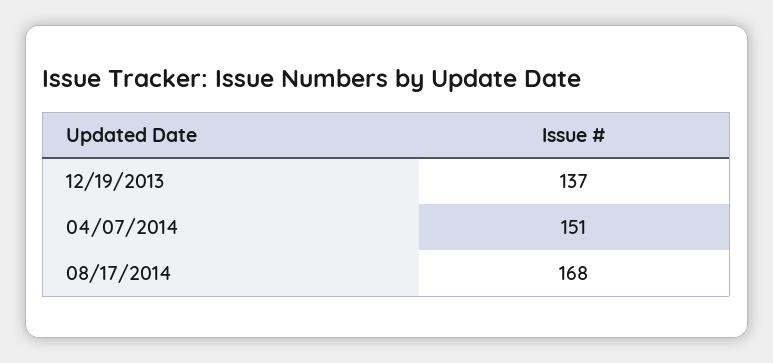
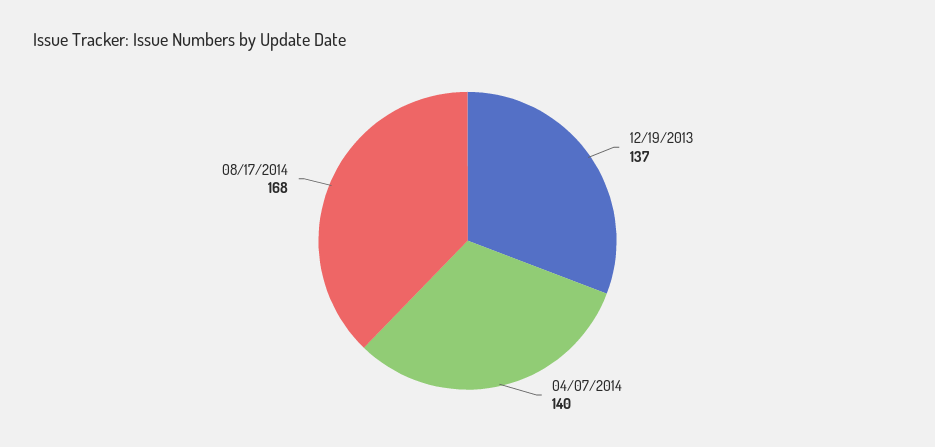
04/07/2014: 151 -> 140

